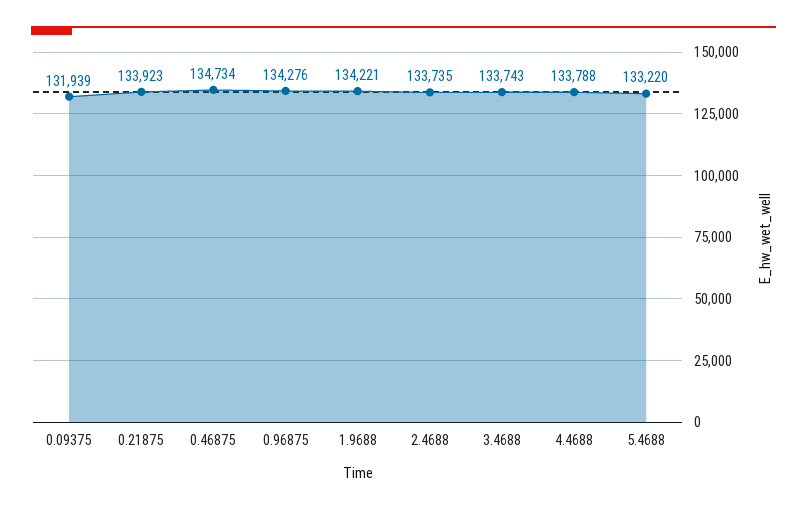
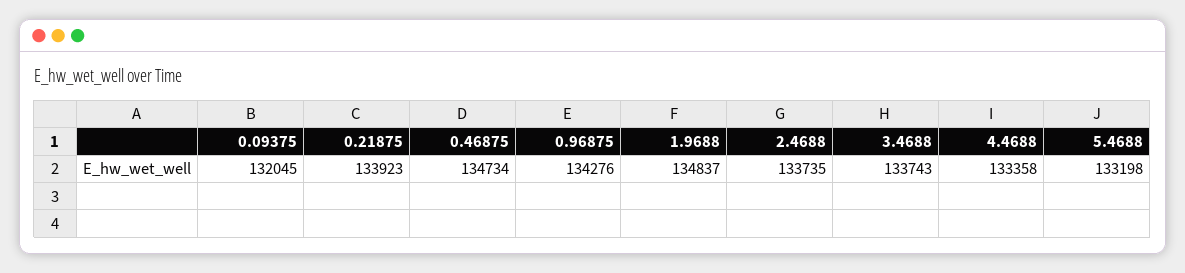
0.09375: 131939 -> 132045
1.9688: 134221 -> 134837
4.4688: 133788 -> 133358
5.4688: 133220 -> 133198

